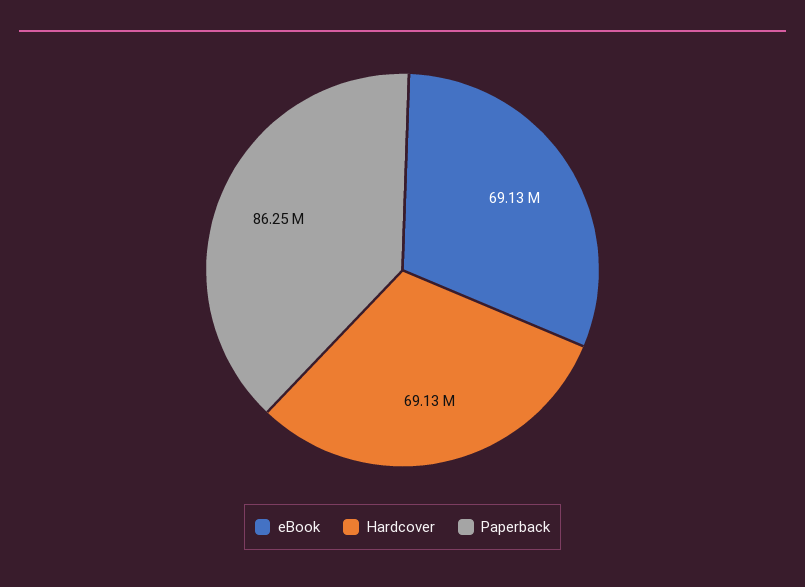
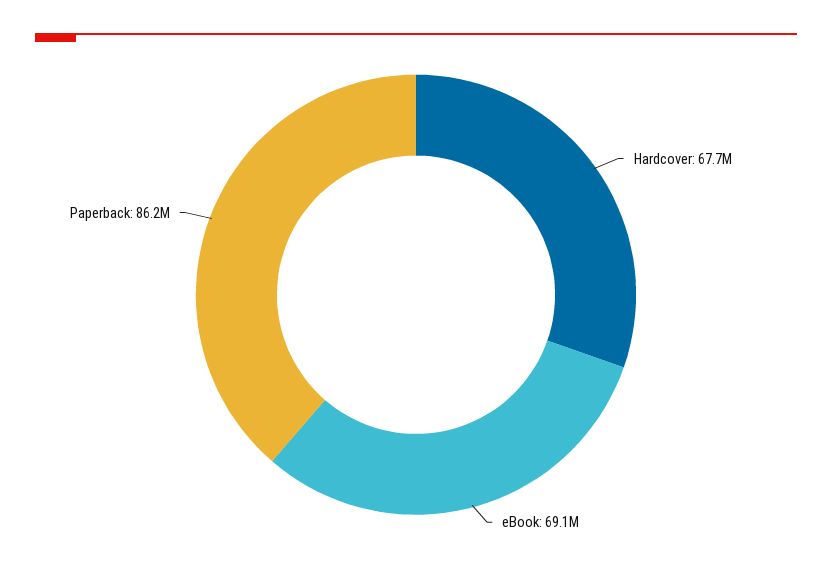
Hardcover: 69130000 -> 67700000

